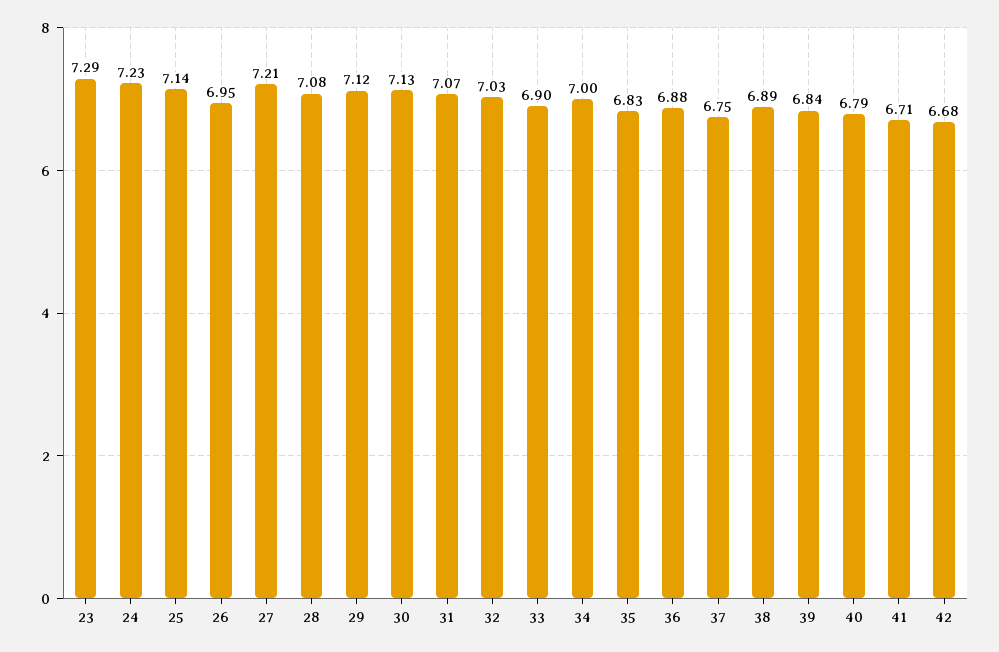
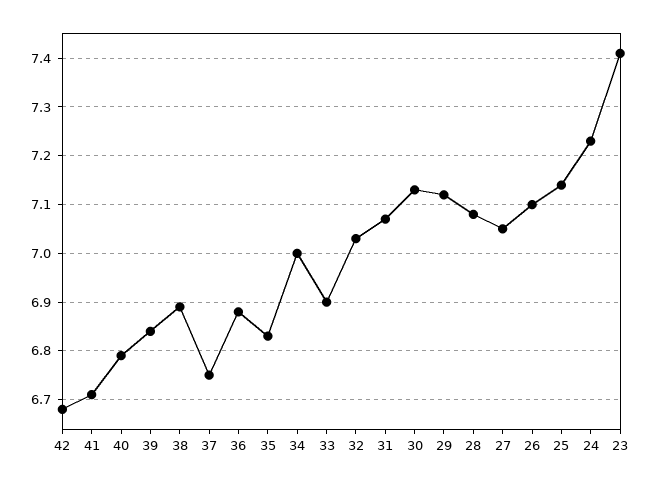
23: 7.29 -> 7.4
26: 6.95 -> 7.1
27: 7.21 -> 7.05

